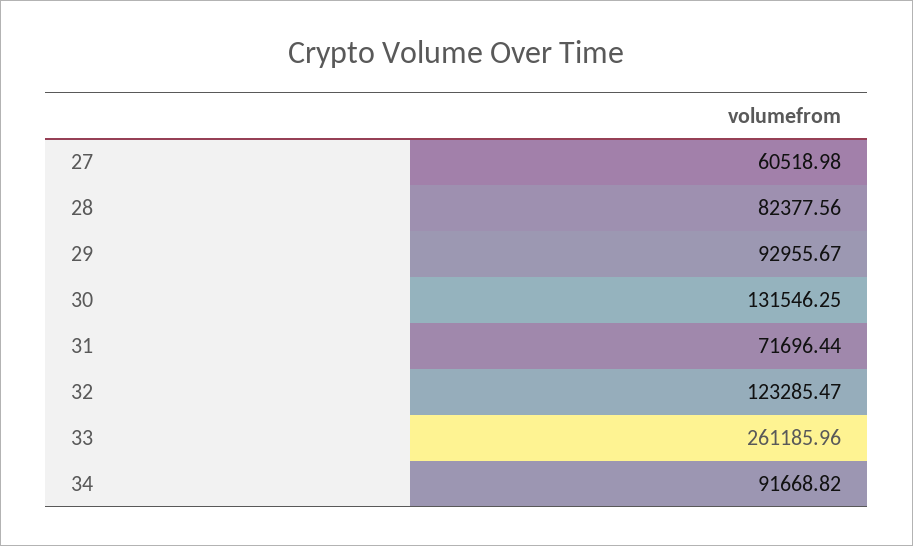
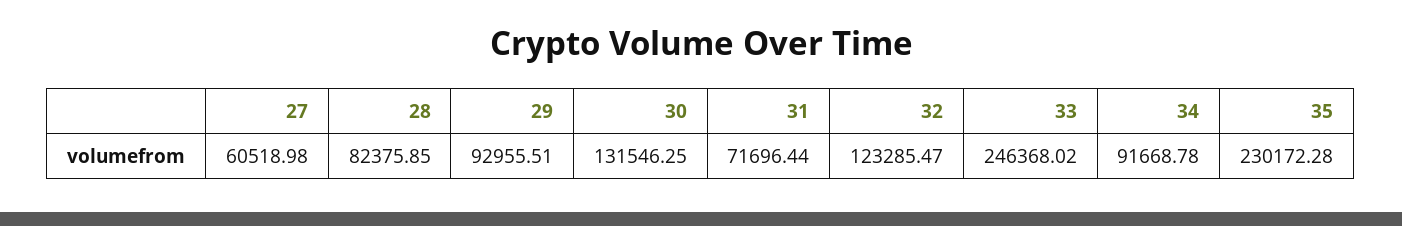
28: 82377.56 -> 82375.85
29: 92955.67 -> 92955.51
33: 261185.96 -> 246368.02
34: 91668.82 -> 91668.78
35: none -> 230172.28

